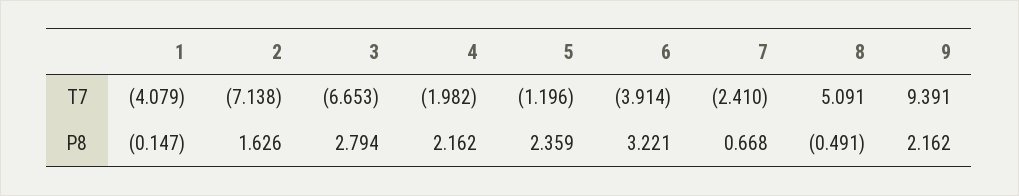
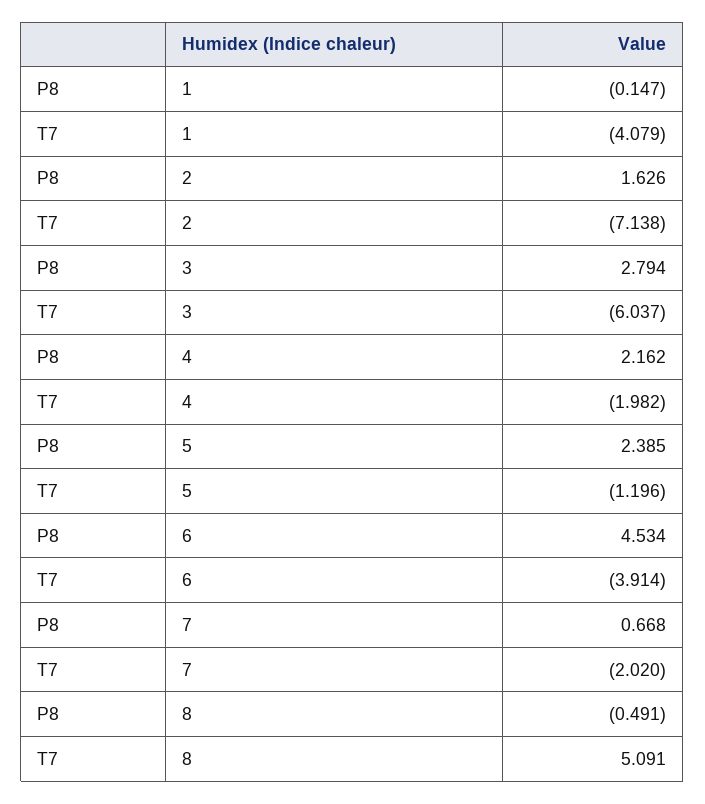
3, T7: -6.653 -> -6.037
7, T7: -2.41 -> -2.02
9, T7: 9.391 -> none
5, P8: 2.359 -> 2.385
6, P8: 3.221 -> 4.534
9, P8: 2.162 -> none

